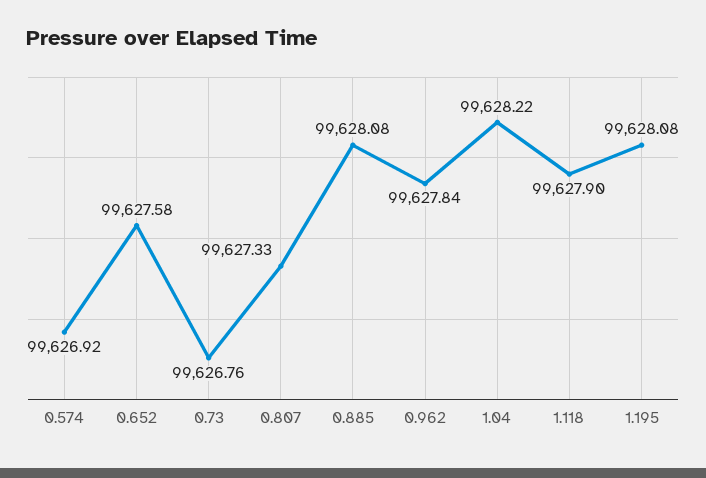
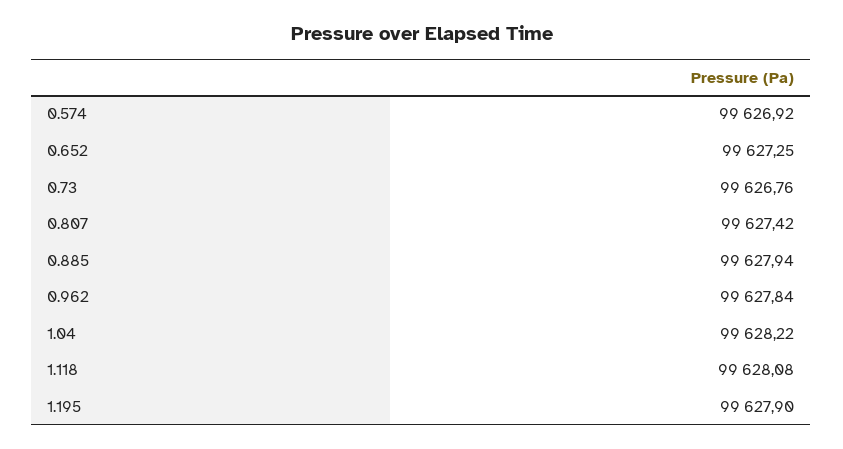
0.652: 99627.58 -> 99627.25
0.807: 99627.33 -> 99627.42
0.885: 99628.08 -> 99627.94
1.118: 99627.9 -> 99628.08
1.195: 99628.08 -> 99627.9

